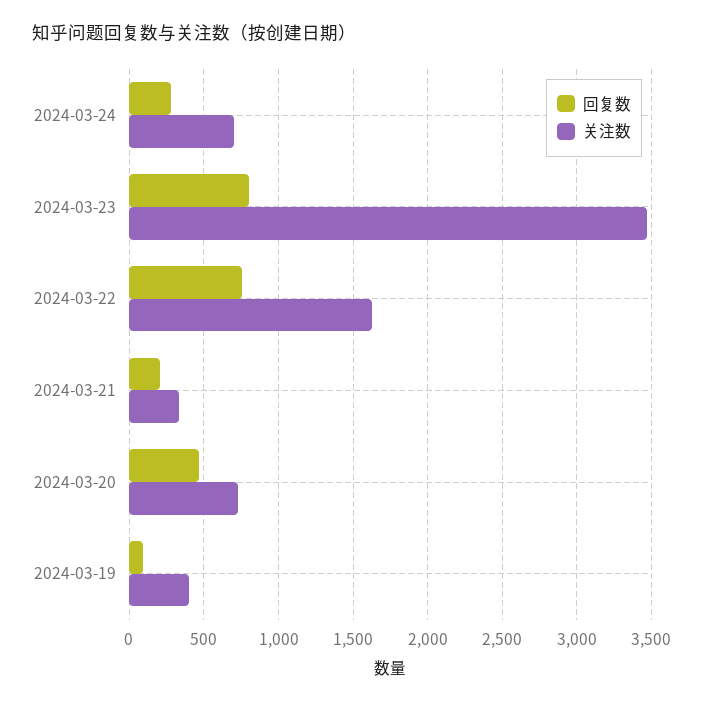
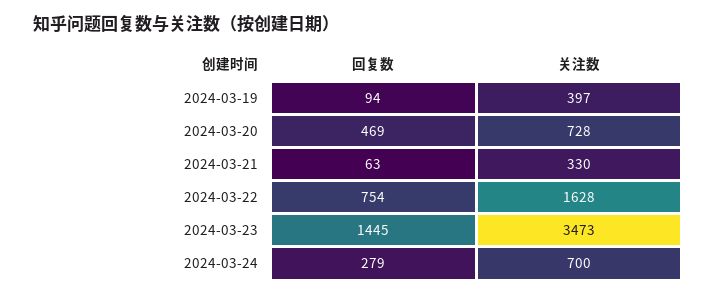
回复数, 2024-03-23: 800 -> 1445
回复数, 2024-03-21: 200 -> 63

